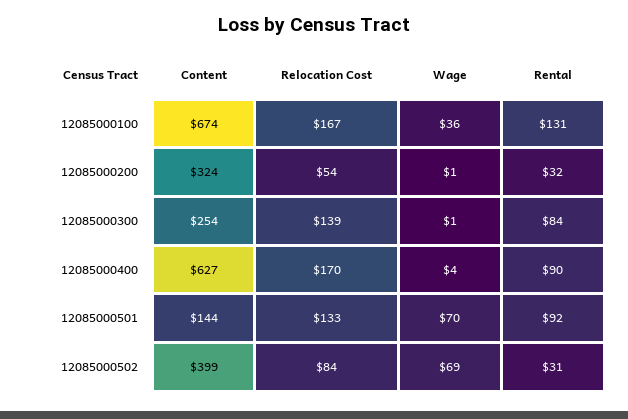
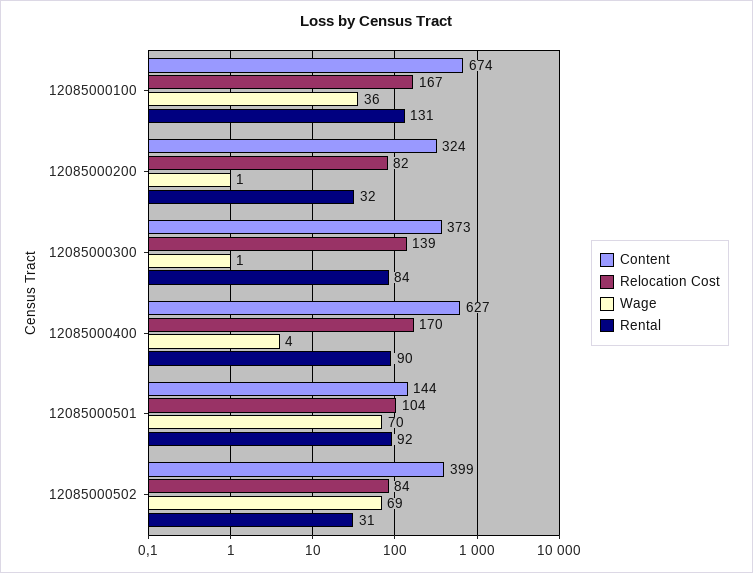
Relocation Cost, 12085000200: 54 -> 82
Content, 12085000300: 254 -> 373
Relocation Cost, 12085000501: 133 -> 104

